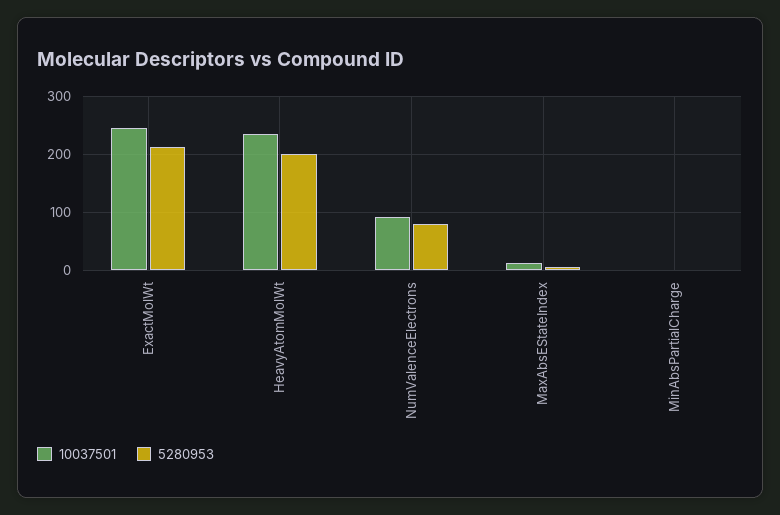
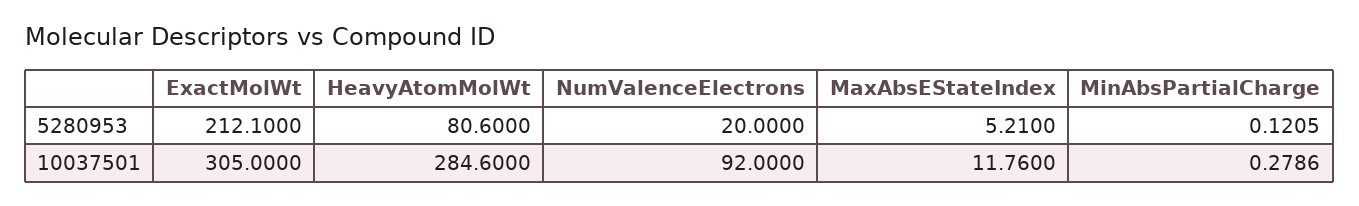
10037501, ExactMolWt: 240 -> 305
10037501, HeavyAtomMolWt: 240 -> 284.6
5280953, HeavyAtomMolWt: 200 -> 80.6
5280953, NumValenceElectrons: 80 -> 20

